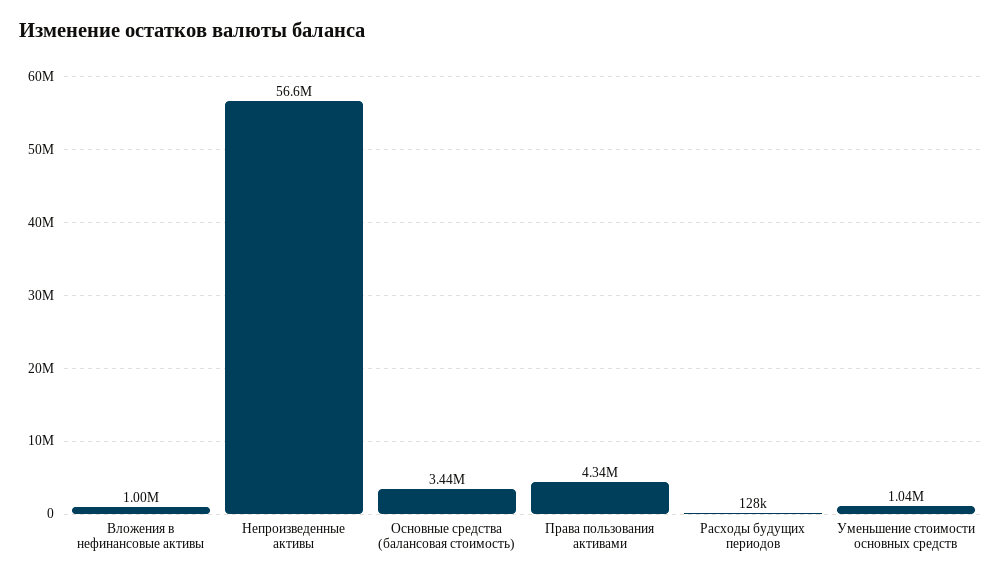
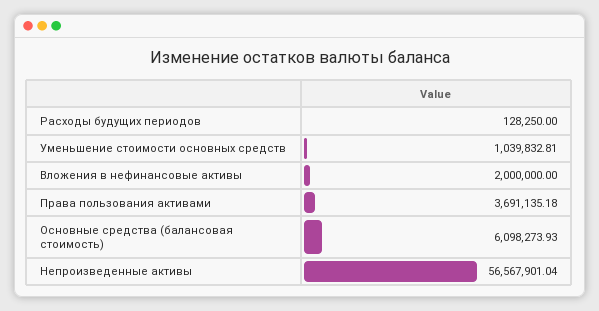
Вложения в нефинансовые активы: 1000000 -> 2000000
Основные средства (балансовая стоимость): 3440000 -> 6098273.93
Права пользования активами: 4340000 -> 3691135.18

